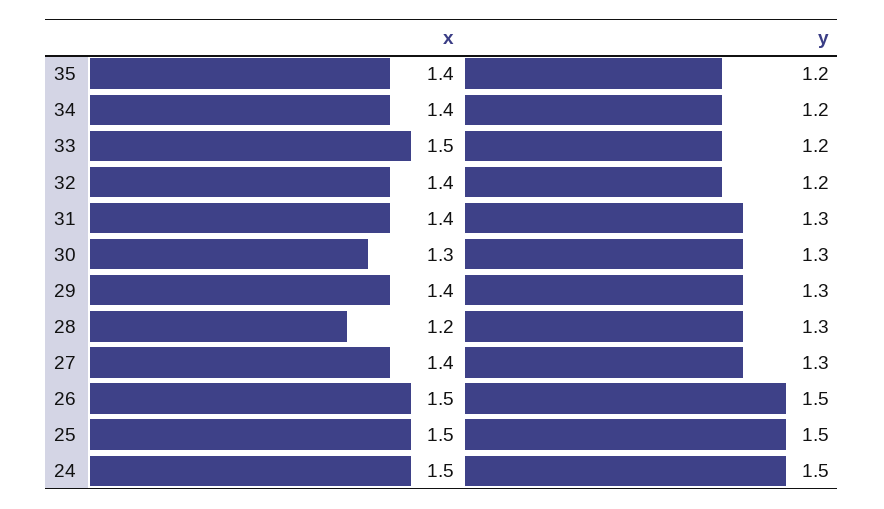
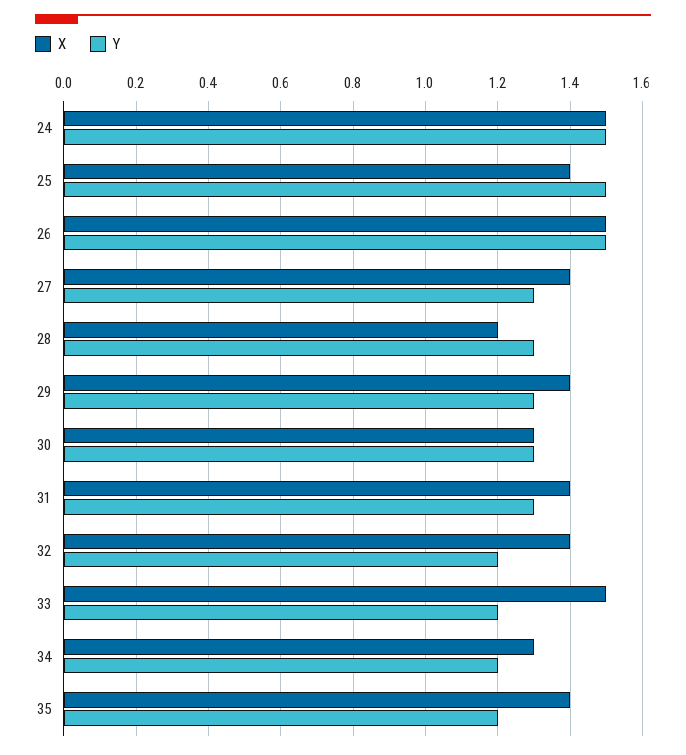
x, 34: 1.4 -> 1.3
x, 25: 1.5 -> 1.4

